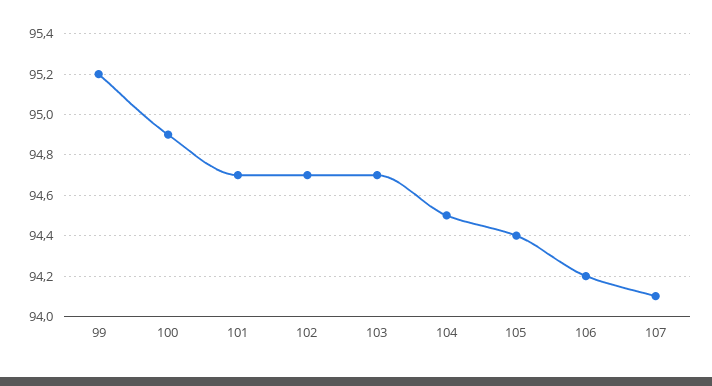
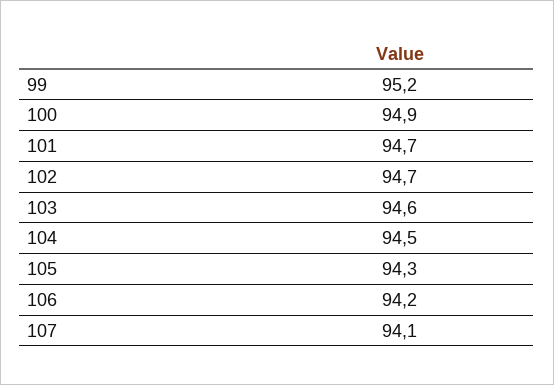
103: 94.7 -> 94.6
105: 94.4 -> 94.3

